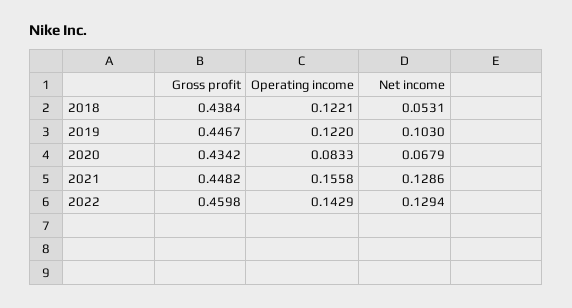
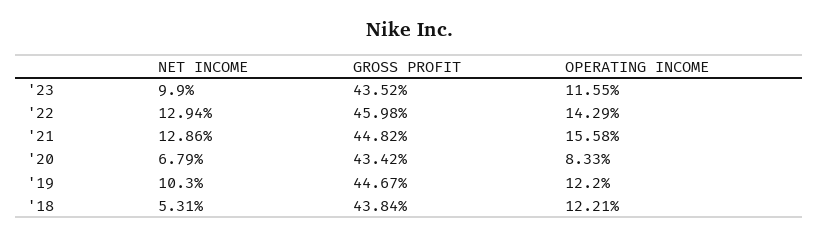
Net income, '23: none -> 0.099
Gross profit, '23: none -> 0.4352
Operating income, '23: none -> 0.1155

